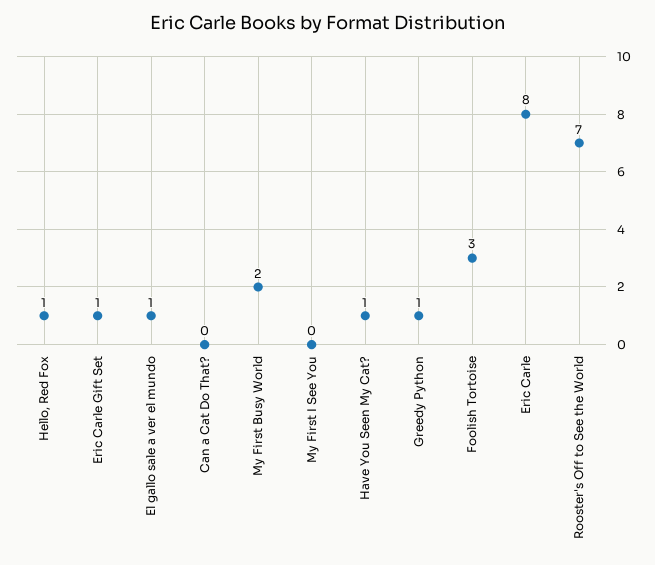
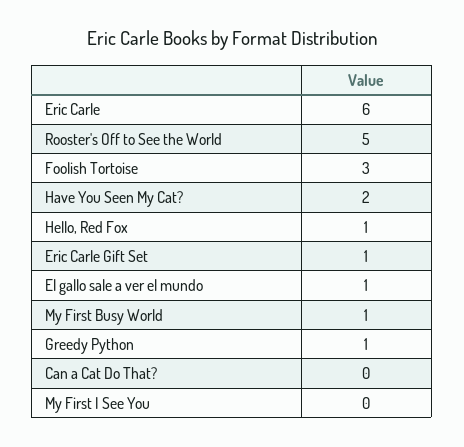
My First Busy World: 2 -> 1
Have You Seen My Cat?: 1 -> 2
Eric Carle: 8 -> 6
Rooster's Off to See the World: 7 -> 5

